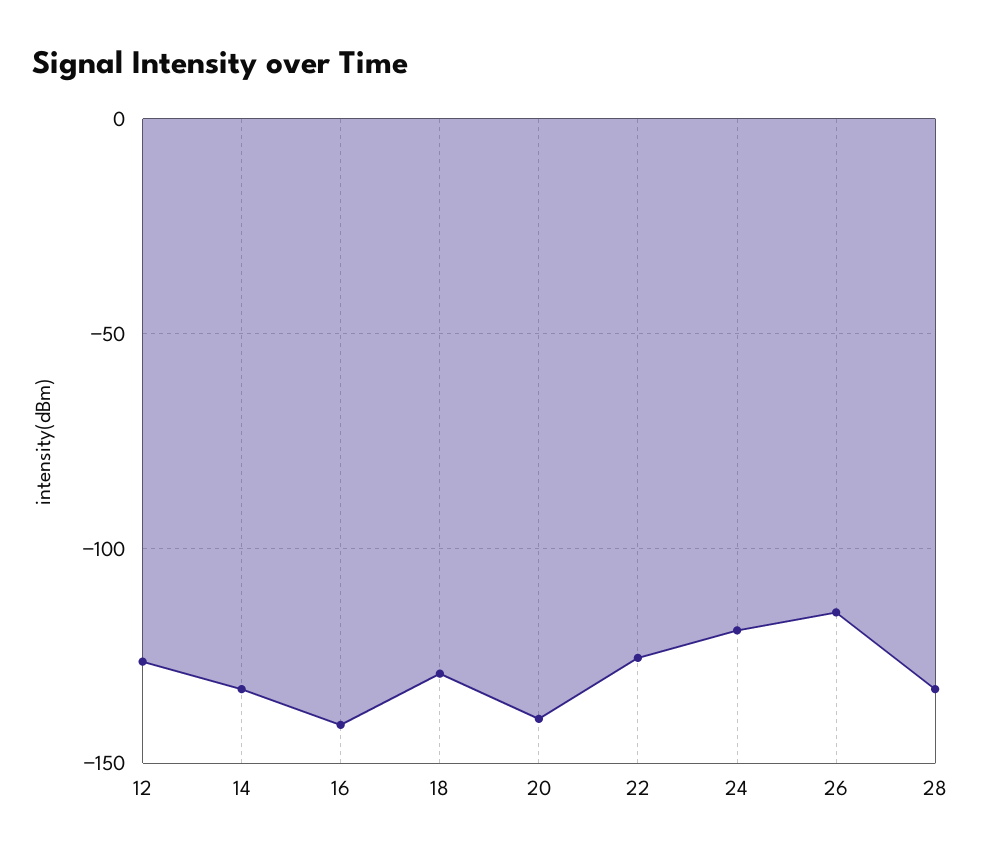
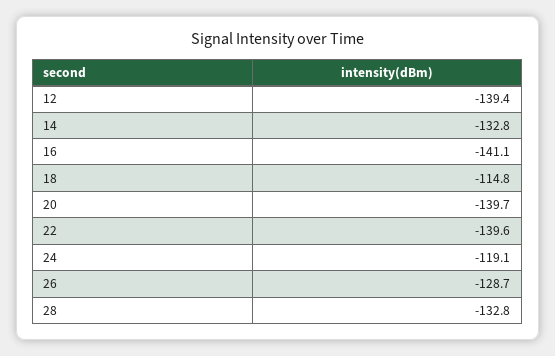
12: -125 -> -139.4
18: -130 -> -114.8
22: -125 -> -139.6
26: -115 -> -128.7

